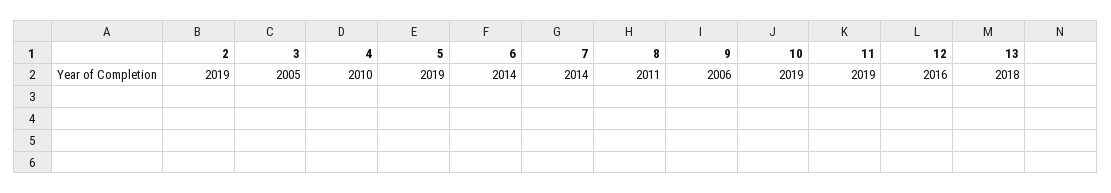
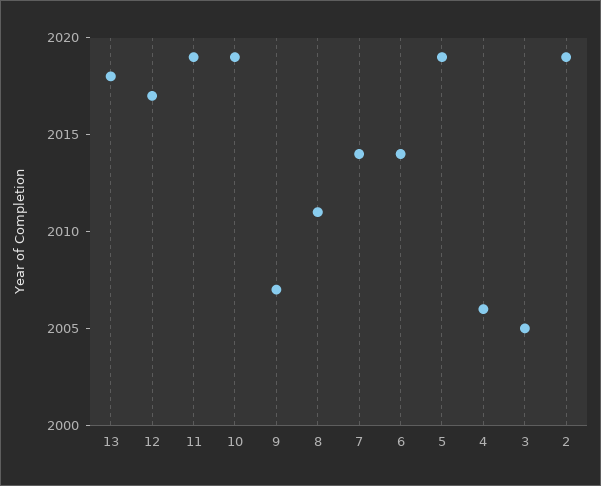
4: 2010 -> 2006
9: 2006 -> 2007
12: 2016 -> 2017

